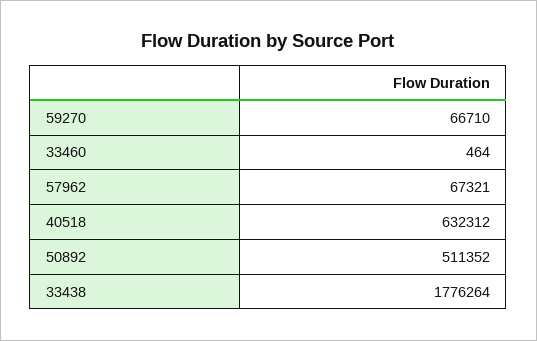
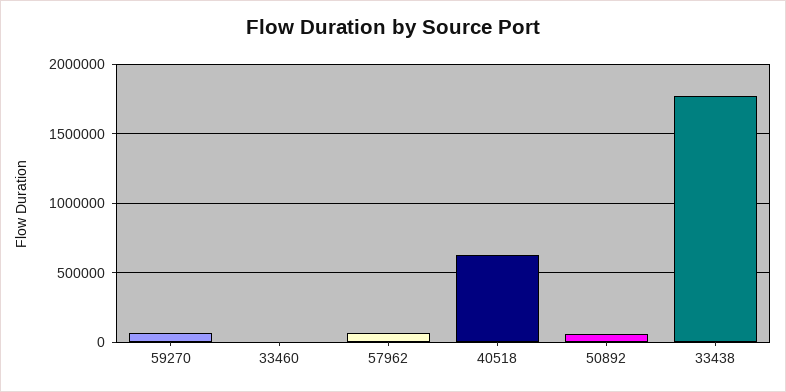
50892: 511352 -> 50000

